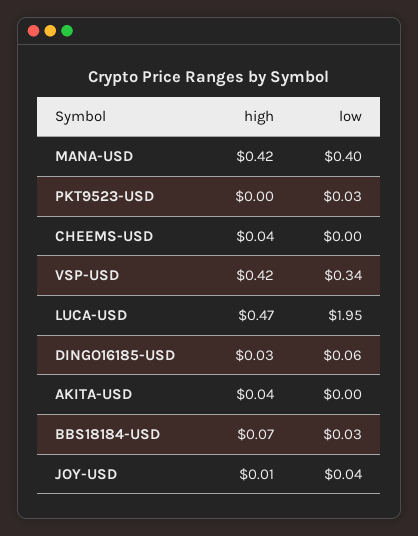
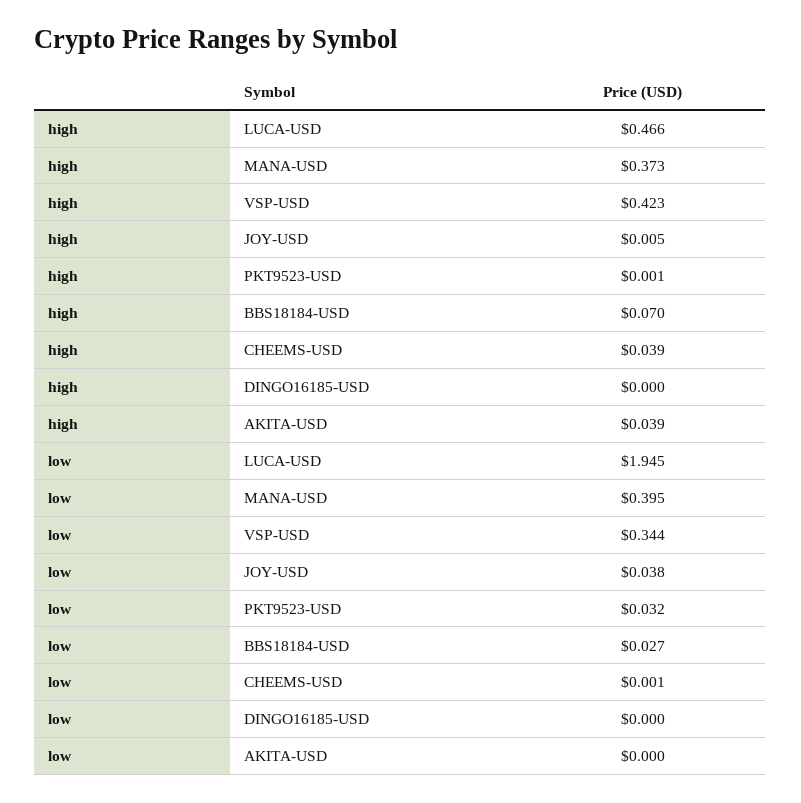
high, MANA-USD: 0.42 -> 0.373
high, DINGO16185-USD: 0.03 -> 0
low, DINGO16185-USD: 0.06 -> 0

